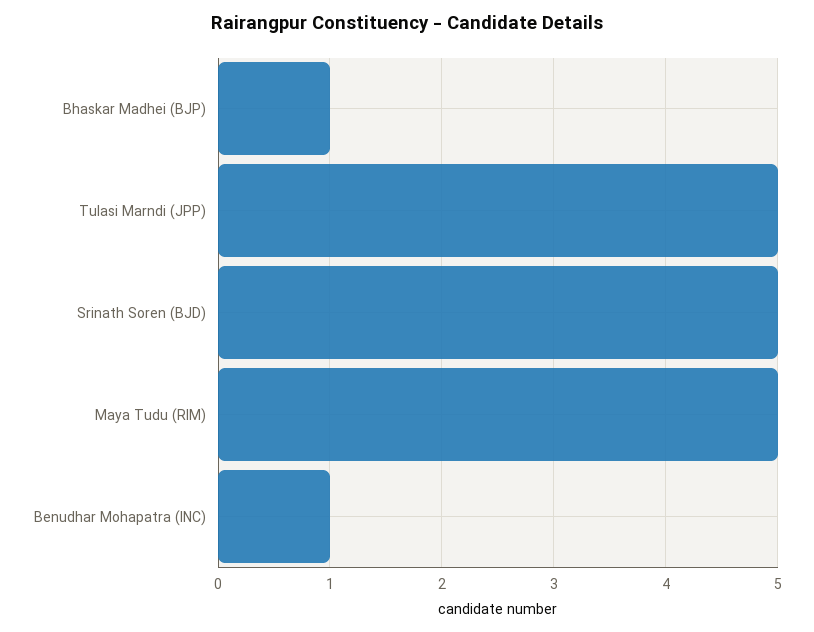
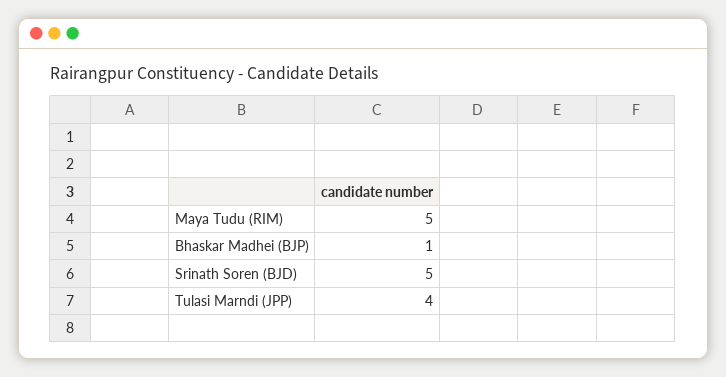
Tulasi Marndi (JPP): 5 -> 4
Benudhar Mohapatra (INC): 1 -> none

